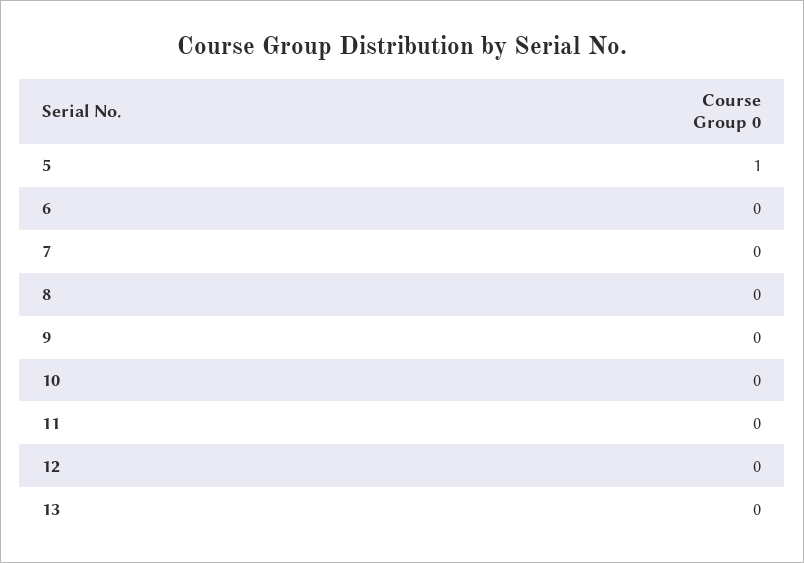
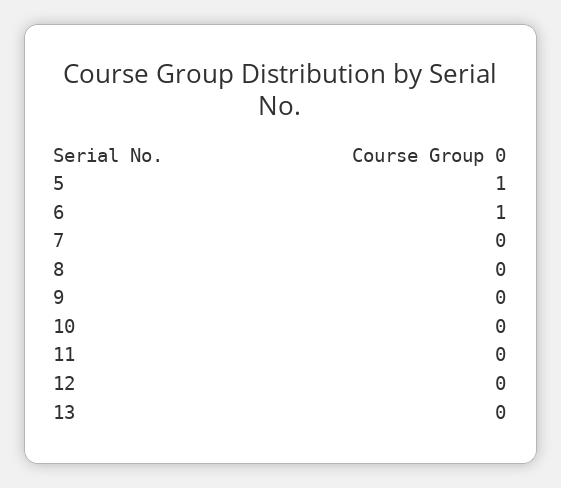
6: 0 -> 1

